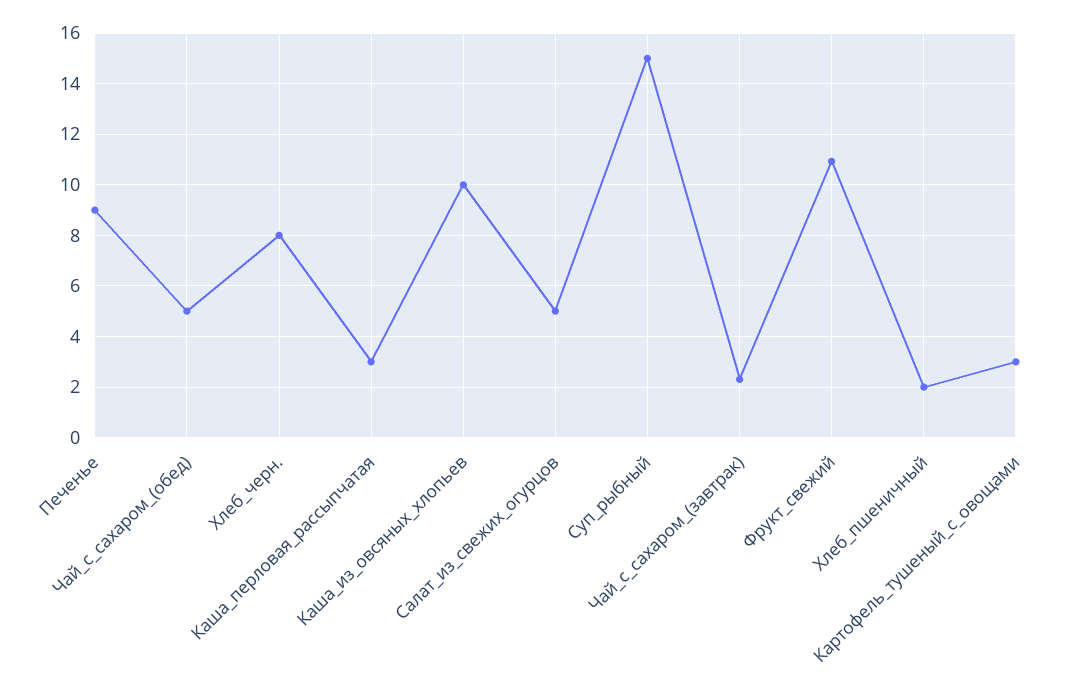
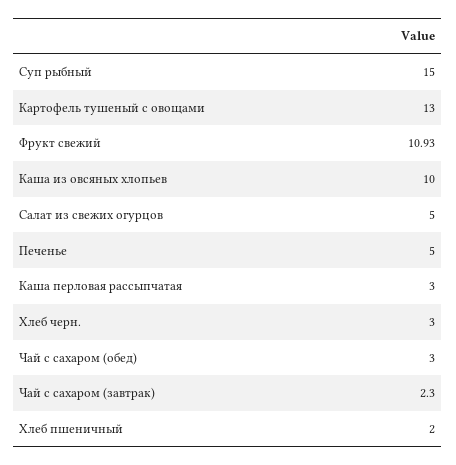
Печенье: 9 -> 5
Чай_с_сахаром_(обед): 5 -> 3
Хлеб_черн.: 8 -> 3
Картофель_тушеный_с_овощами: 3 -> 13

